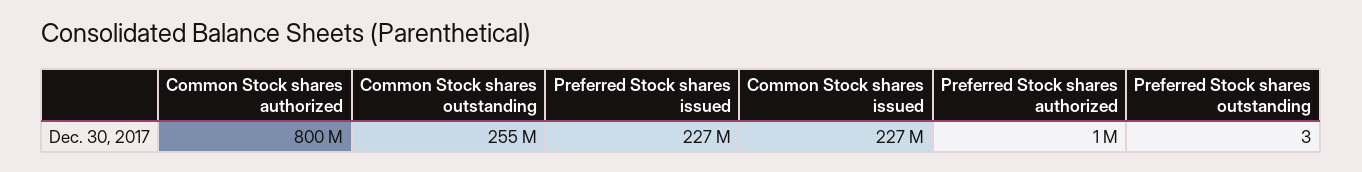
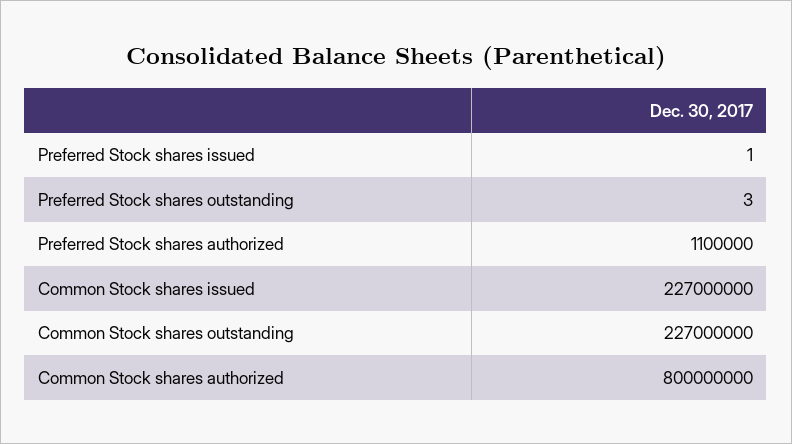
Common Stock shares outstanding: 255000000 -> 227000000
Preferred Stock shares issued: 227000000 -> 1
Preferred Stock shares authorized: 1000000 -> 1100000

